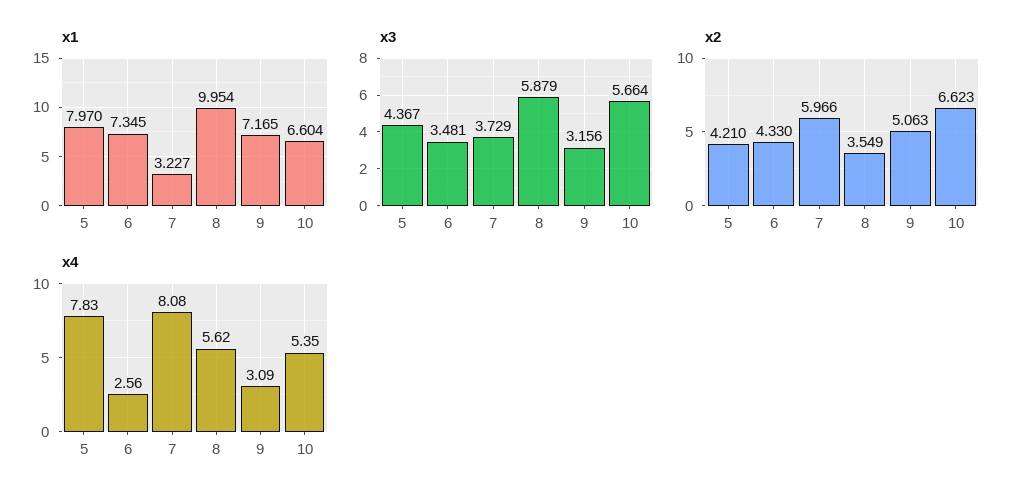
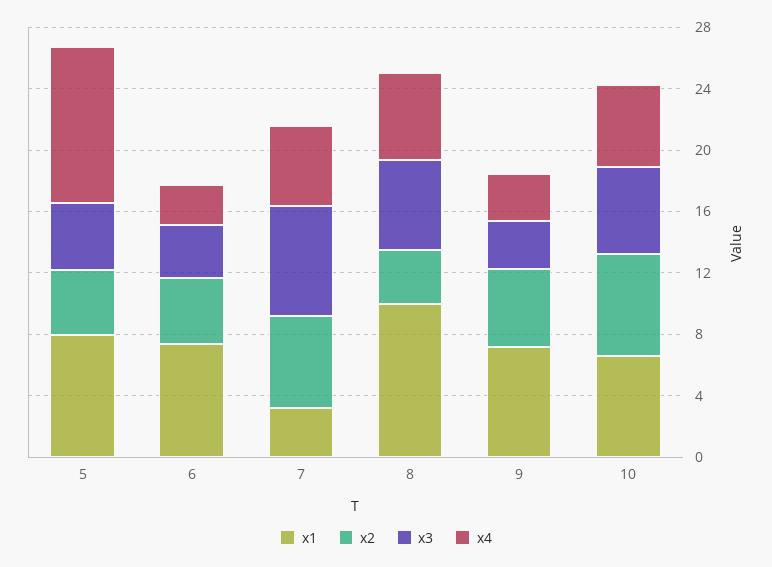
x3, 7: 3.729 -> 7
x4, 5: 7.83 -> 10
x4, 7: 8.08 -> 5

